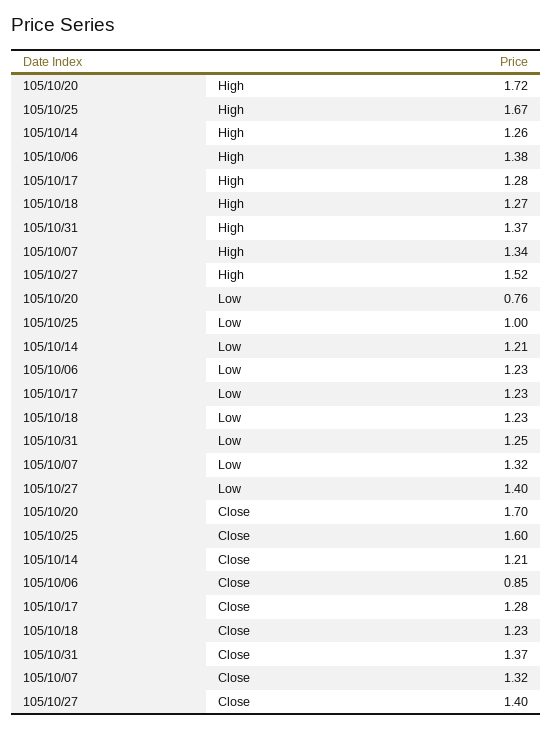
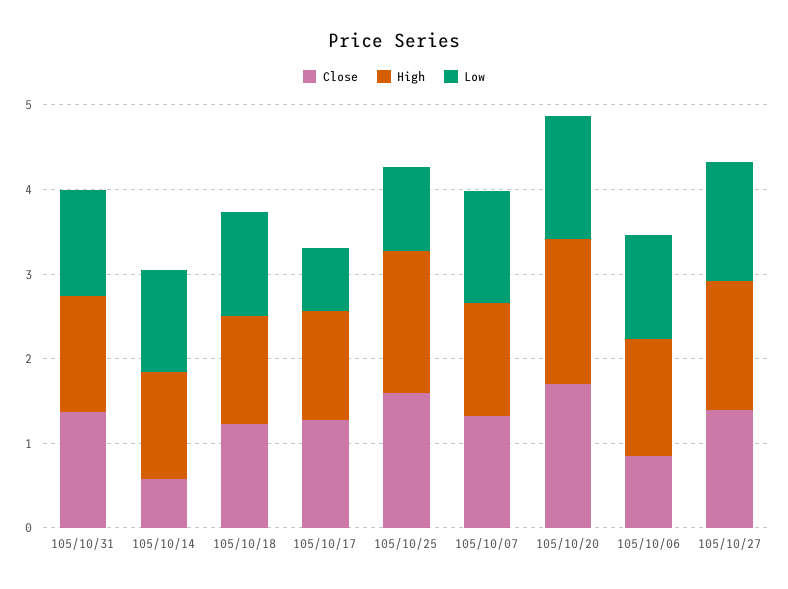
Low, 105/10/20: 0.76 -> 1.4
Low, 105/10/17: 1.23 -> 0.8
Close, 105/10/14: 1.21 -> 0.6

